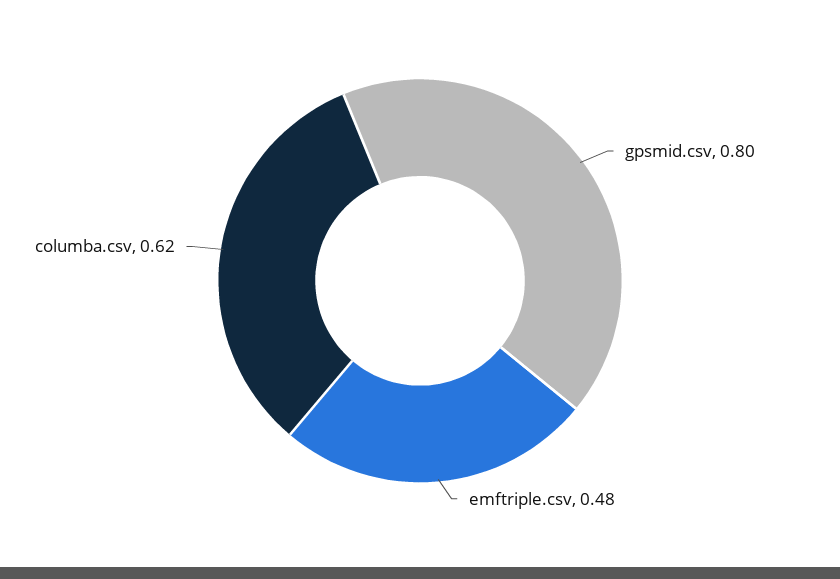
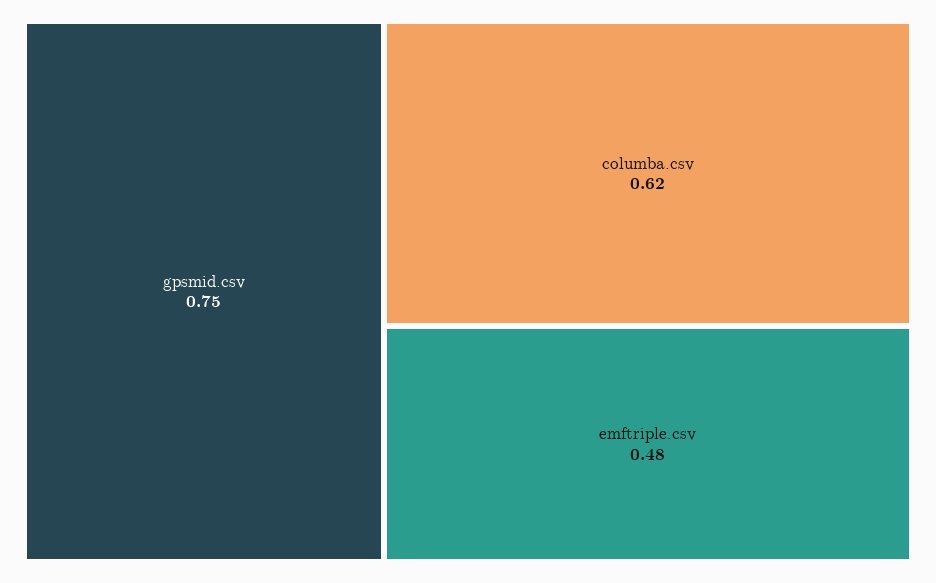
gpsmid.csv: 0.8 -> 0.75

